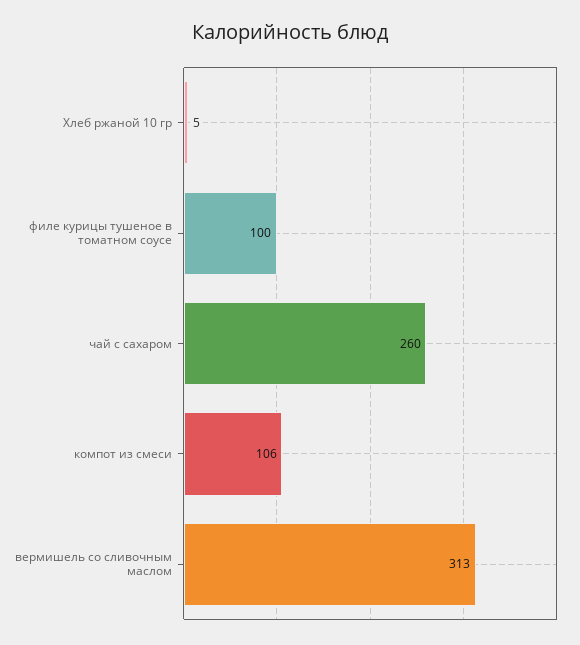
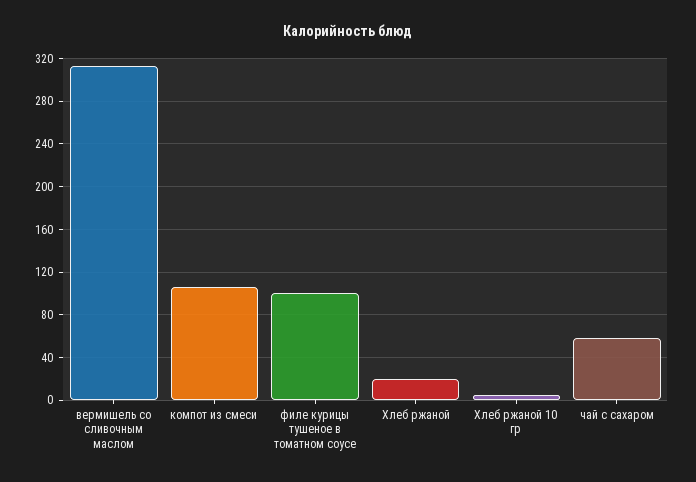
чай с сахаром: 260 -> 60
Хлеб ржаной: none -> 20

